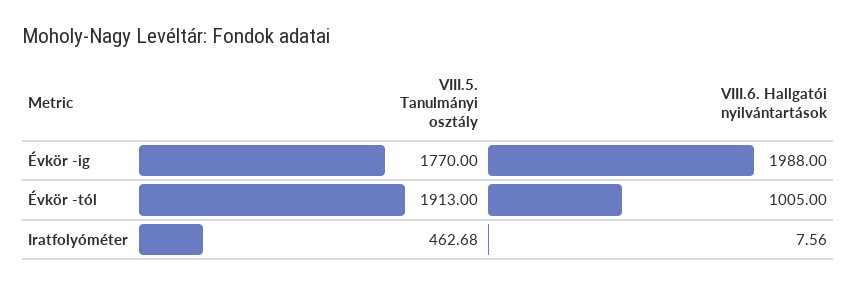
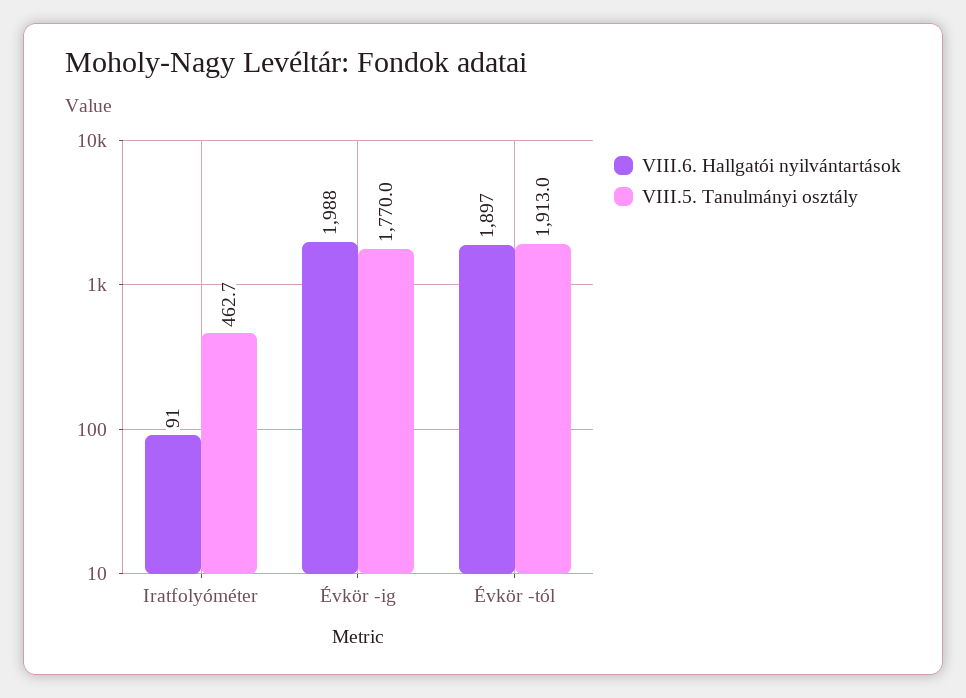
VIII.6. Hallgatói nyilvántartások, Évkör -tól: 1005 -> 1897
VIII.6. Hallgatói nyilvántartások, Iratfolyóméter: 7.56 -> 91

